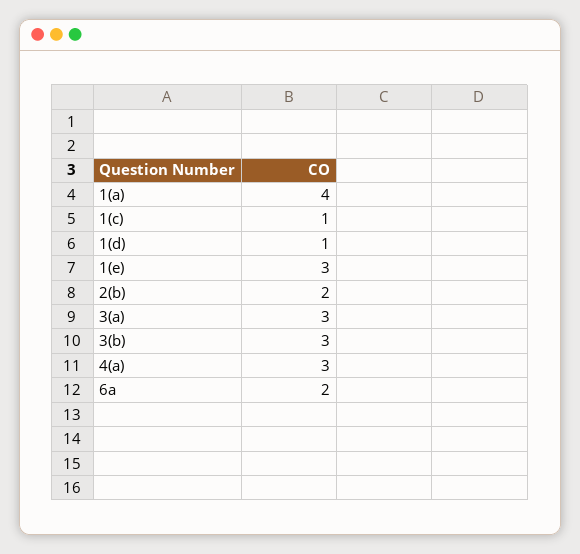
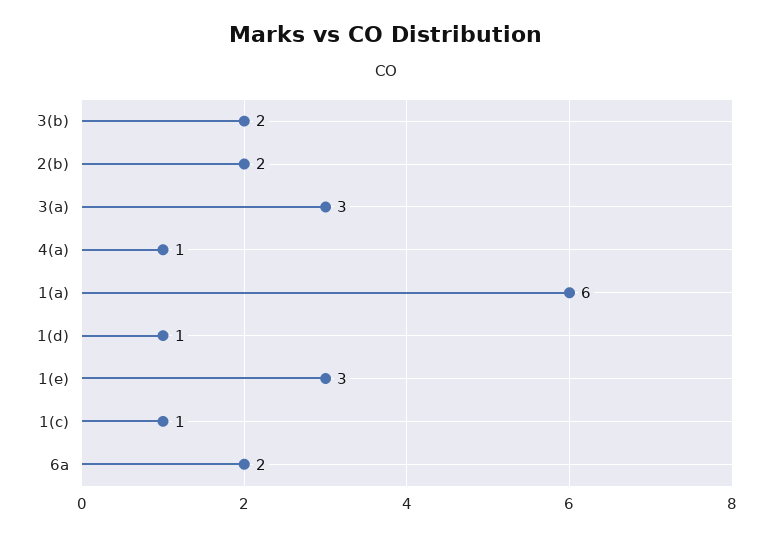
1(a): 4 -> 6
3(b): 3 -> 2
4(a): 3 -> 1

